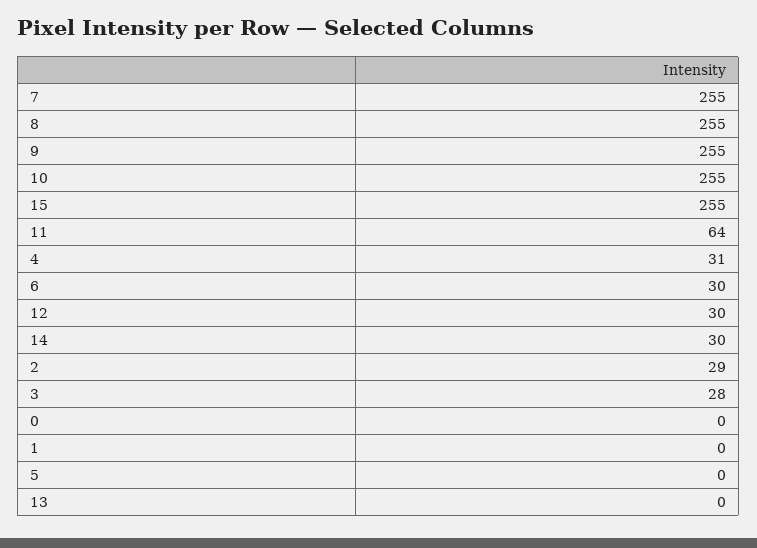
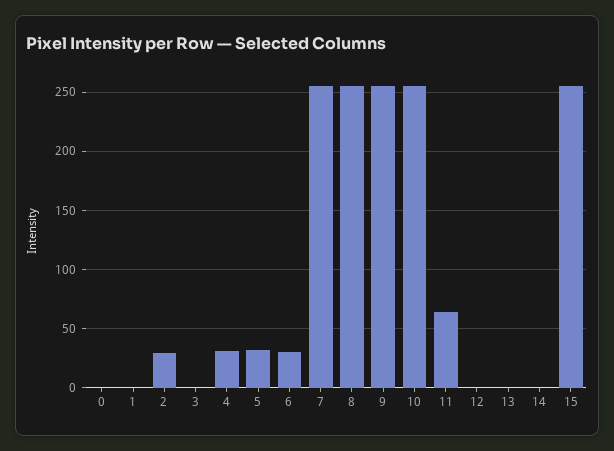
12: 30 -> 0
14: 30 -> 0
3: 28 -> 0
5: 0 -> 30

